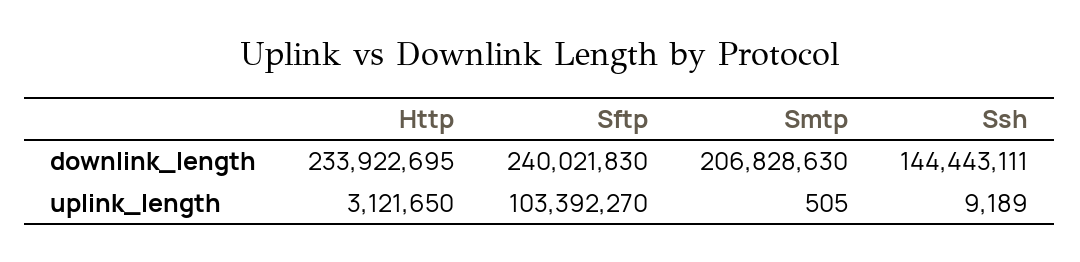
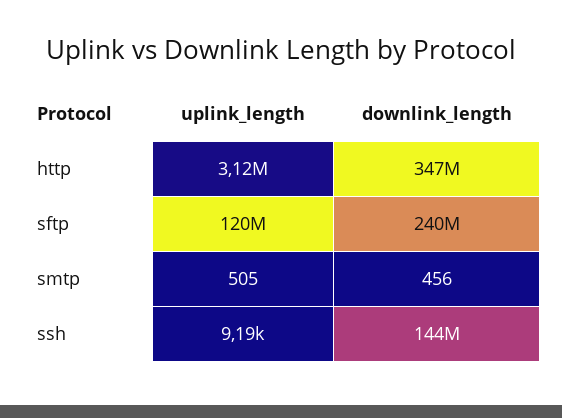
Http, downlink_length: 233922695 -> 347000000
Smtp, downlink_length: 206828630 -> 456
Sftp, uplink_length: 103392270 -> 120000000

